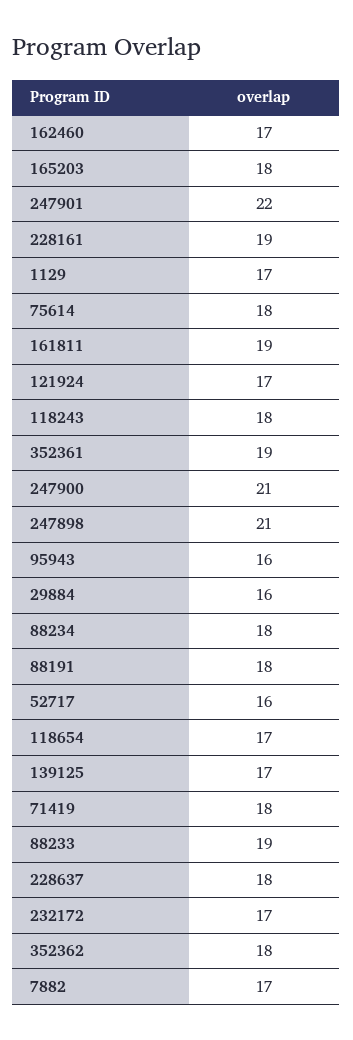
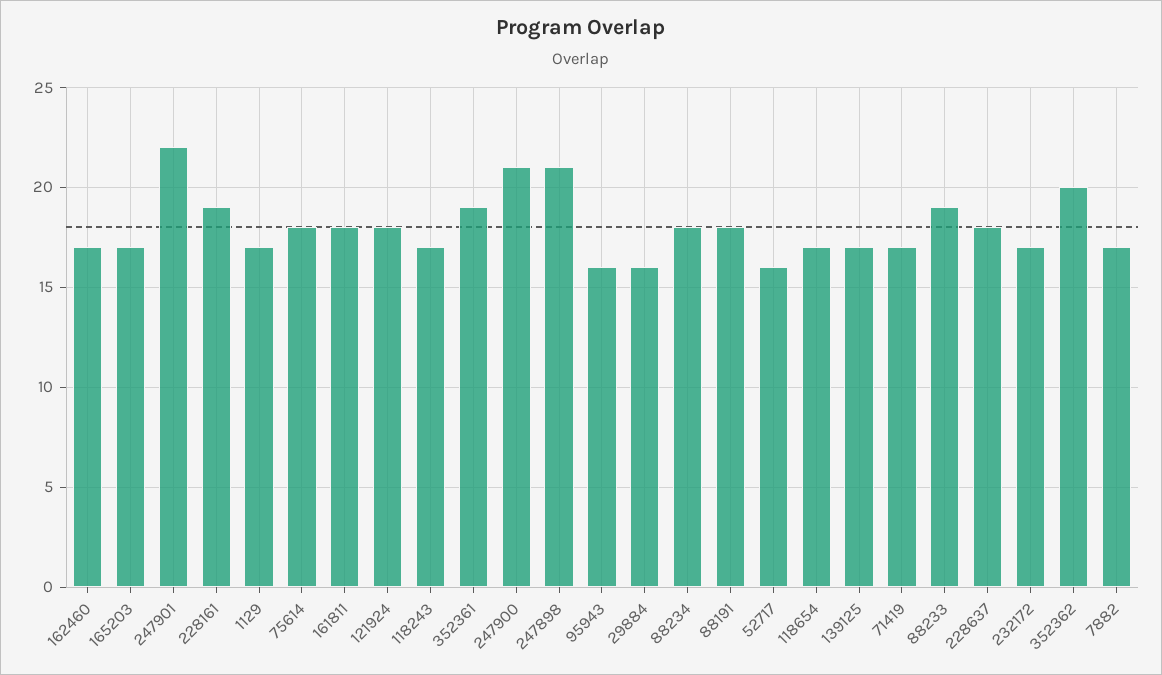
165203: 18 -> 17
161811: 19 -> 18
121924: 17 -> 18
118243: 18 -> 17
71419: 18 -> 17
352362: 18 -> 20

